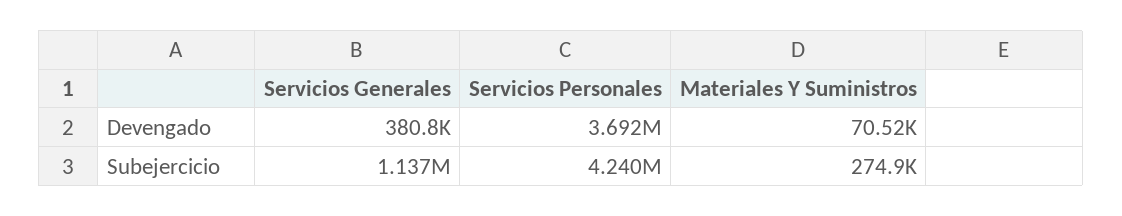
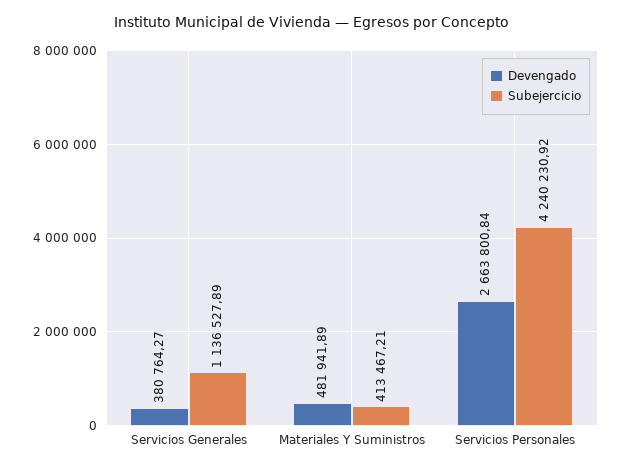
Devengado, Servicios Personales: 3692000 -> 2663800.84
Devengado, Materiales Y Suministros: 70520 -> 481941.89
Subejercicio, Materiales Y Suministros: 274900 -> 413467.21

